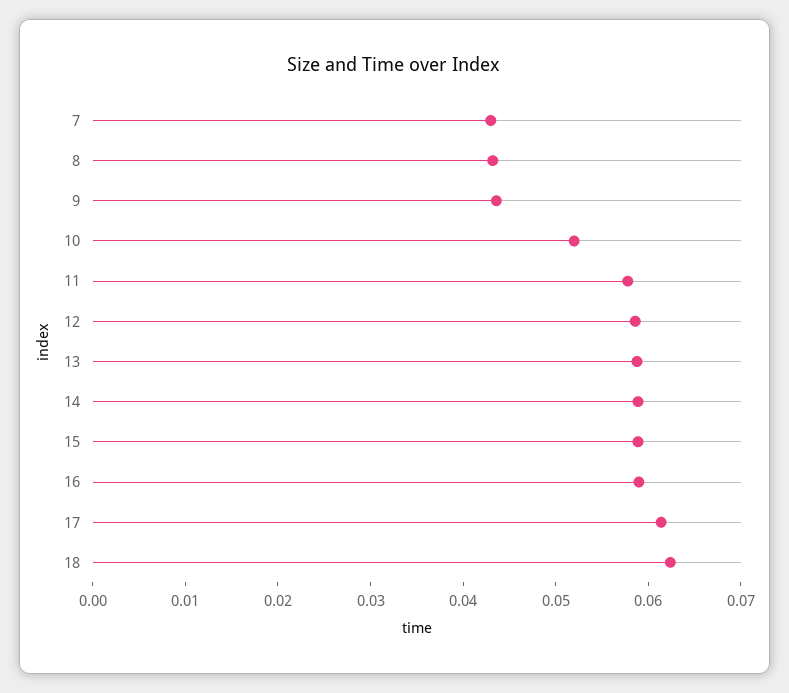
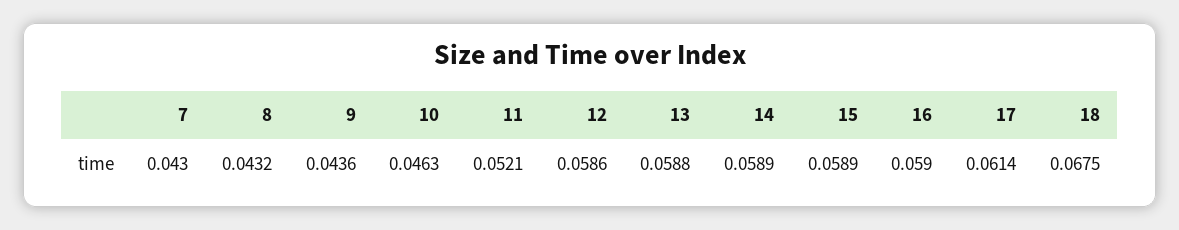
10: 0.052 -> 0.0463
11: 0.058 -> 0.0521
18: 0.062 -> 0.0675

